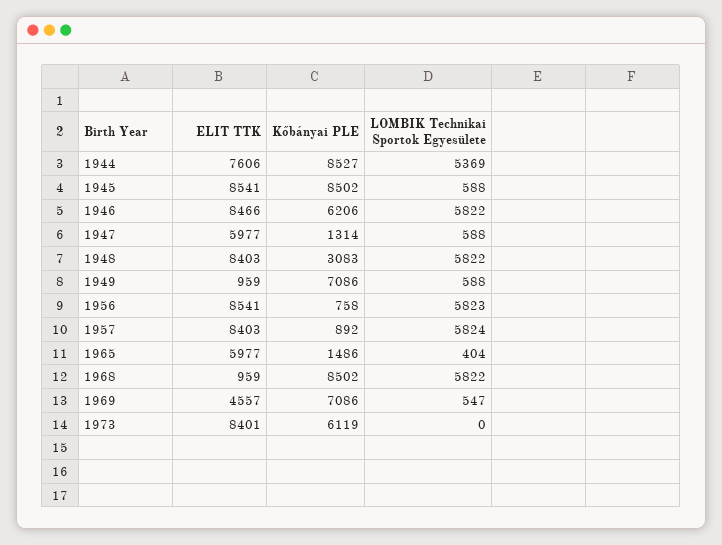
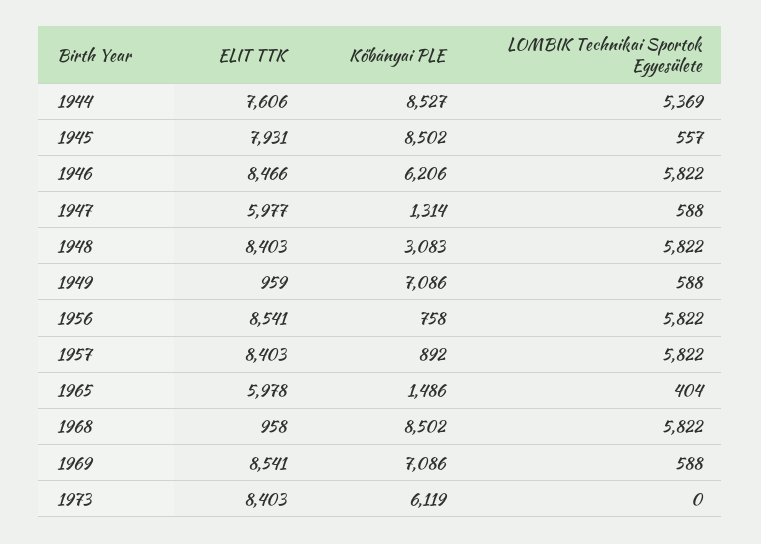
ELIT TTK, 1945: 8541 -> 7931
LOMBIK Technikai Sportok Egyesülete, 1945: 588 -> 557
LOMBIK Technikai Sportok Egyesülete, 1956: 5823 -> 5822
LOMBIK Technikai Sportok Egyesülete, 1957: 5824 -> 5822
ELIT TTK, 1965: 5977 -> 5978
ELIT TTK, 1968: 959 -> 958
ELIT TTK, 1969: 4557 -> 8541
LOMBIK Technikai Sportok Egyesülete, 1969: 547 -> 588
ELIT TTK, 1973: 8401 -> 8403

